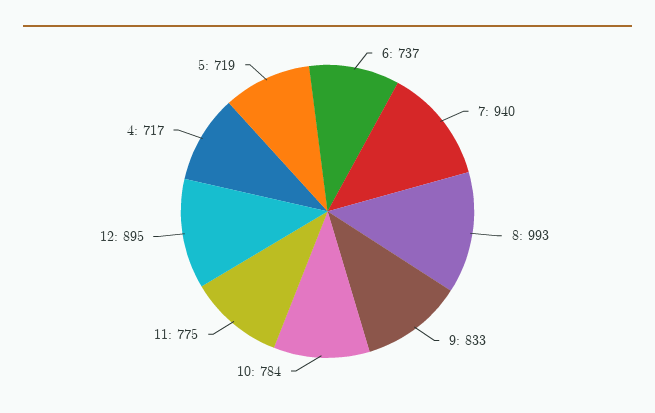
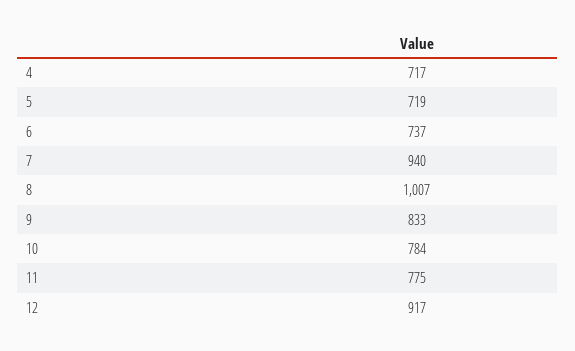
8: 993 -> 1007
12: 895 -> 917

